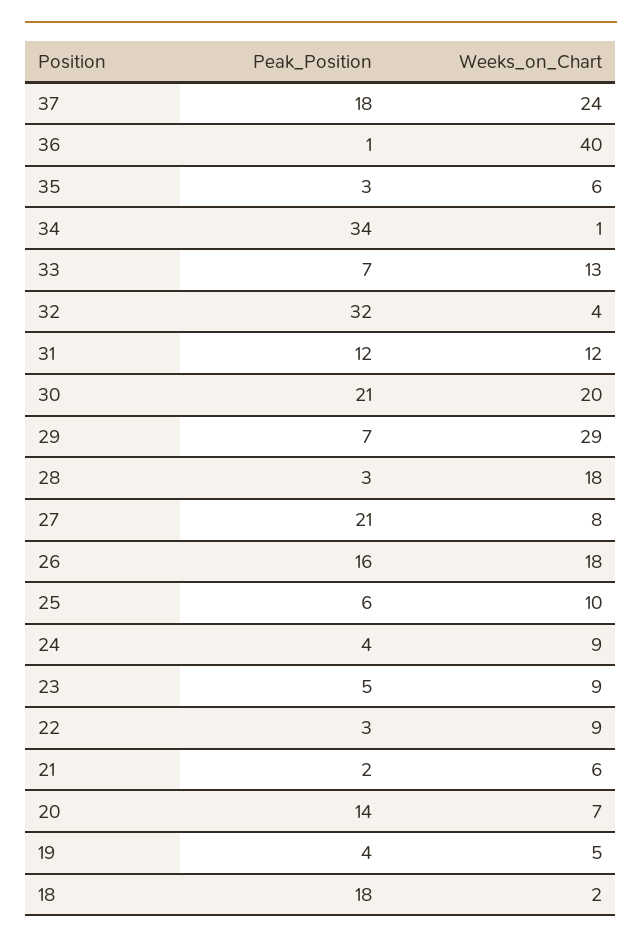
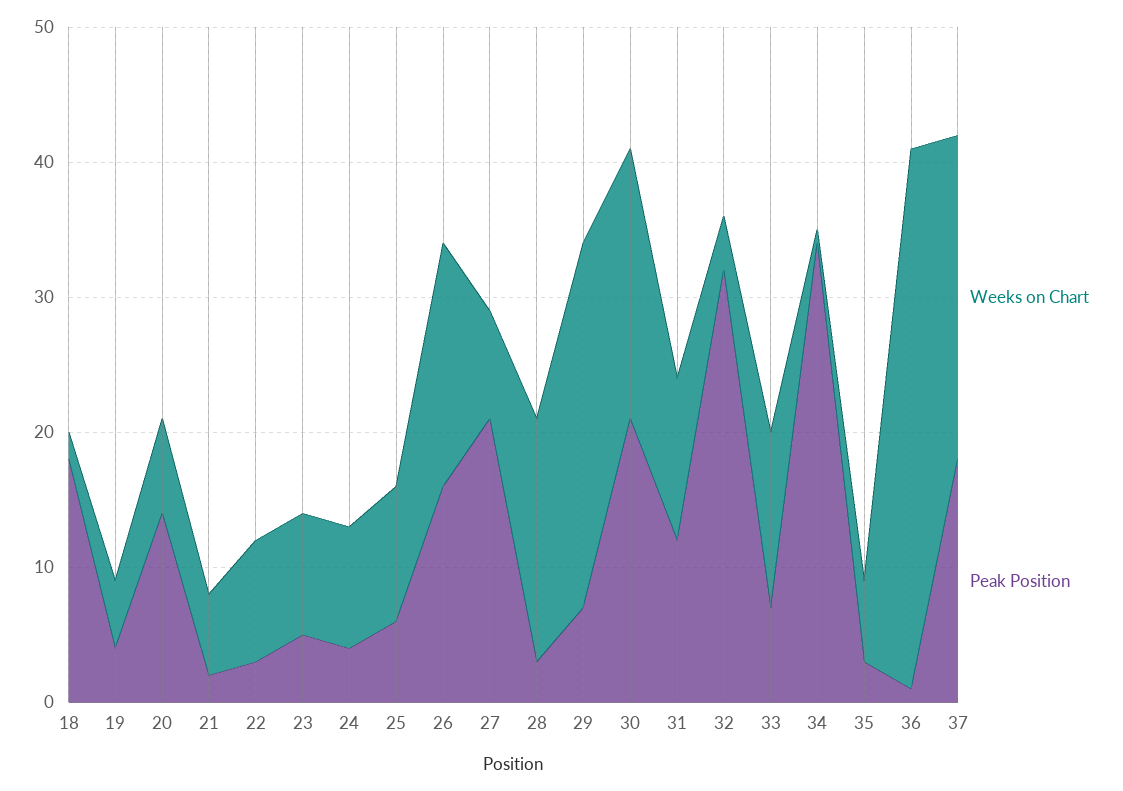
Weeks_on_Chart, 29: 29 -> 27

